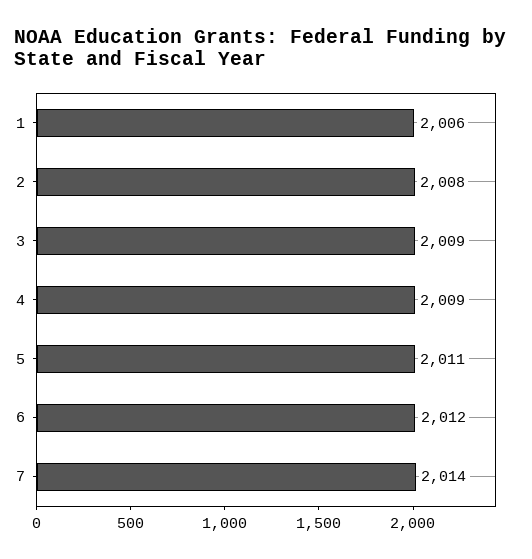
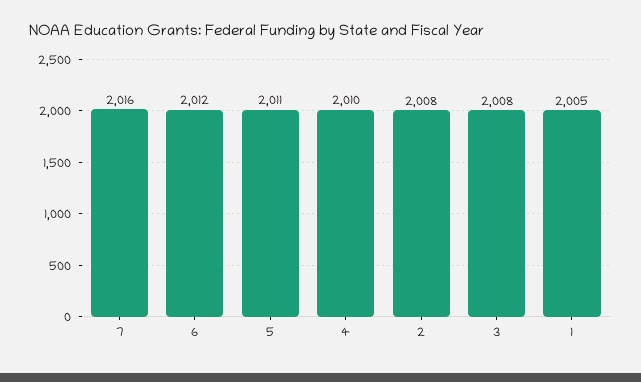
1: 2006 -> 2005
3: 2009 -> 2008
4: 2009 -> 2010
7: 2014 -> 2016

